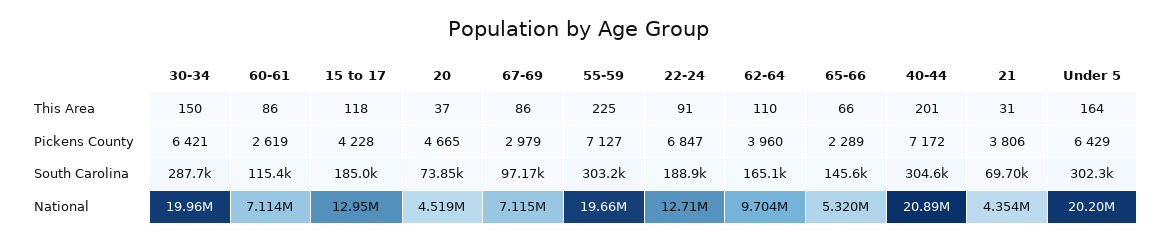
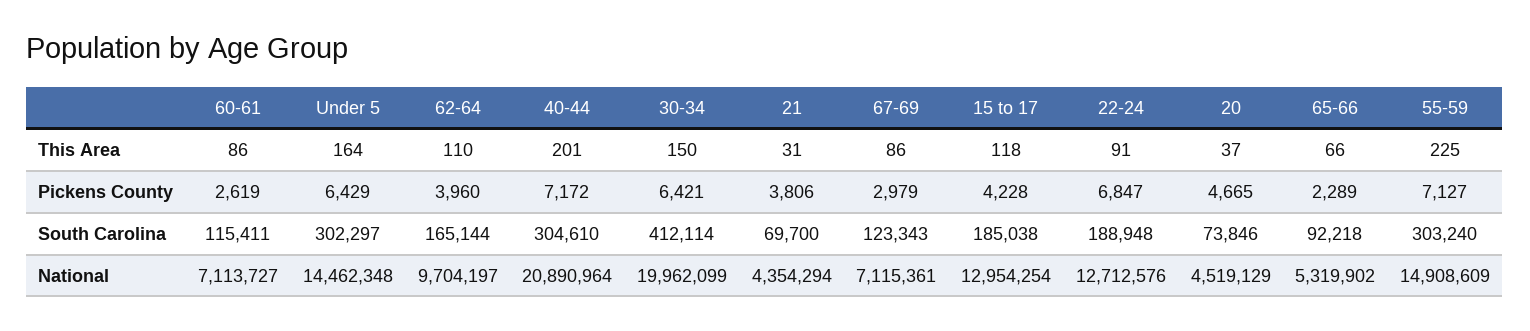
30-34, South Carolina: 287700 -> 412114
67-69, South Carolina: 97170 -> 123343
65-66, South Carolina: 145600 -> 92218
55-59, National: 19660000 -> 14908609
Under 5, National: 20200000 -> 14462348

